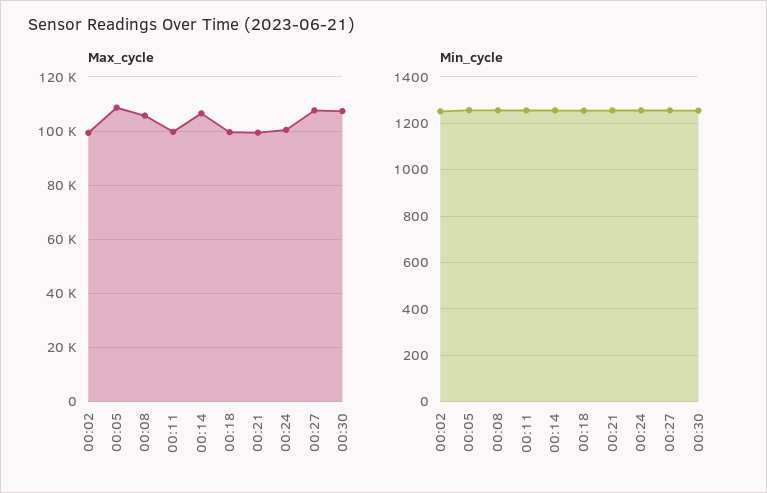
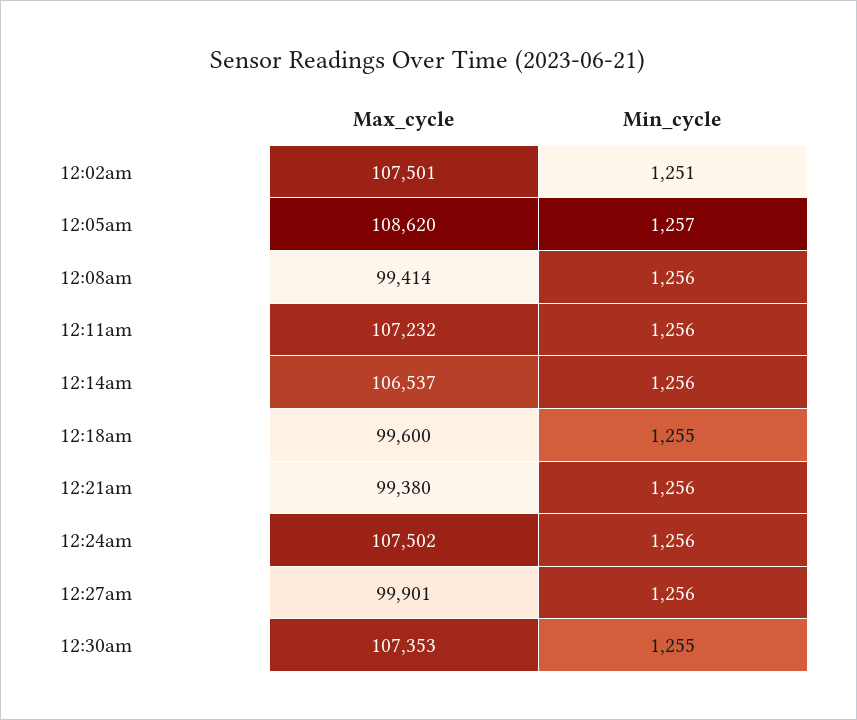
Max_cycle, 00:02: 100000 -> 107501
Max_cycle, 00:08: 105000 -> 99414
Max_cycle, 00:11: 100000 -> 107232
Max_cycle, 00:24: 100000 -> 107502
Max_cycle, 00:27: 107500 -> 99901

